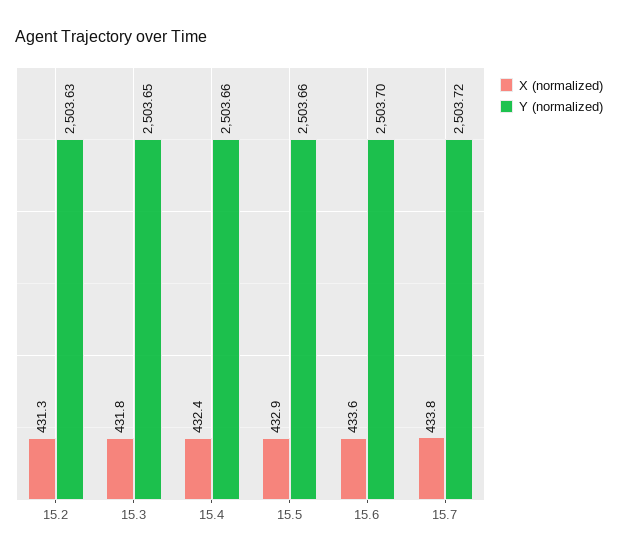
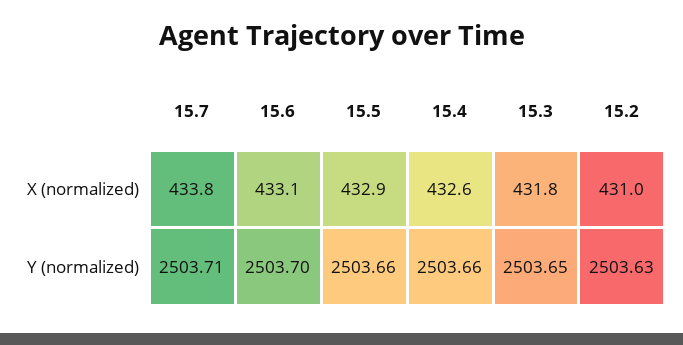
X (normalized), 15.2: 431.3 -> 431
X (normalized), 15.4: 432.4 -> 432.6
X (normalized), 15.6: 433.6 -> 433.1
Y (normalized), 15.7: 2503.72 -> 2503.71

